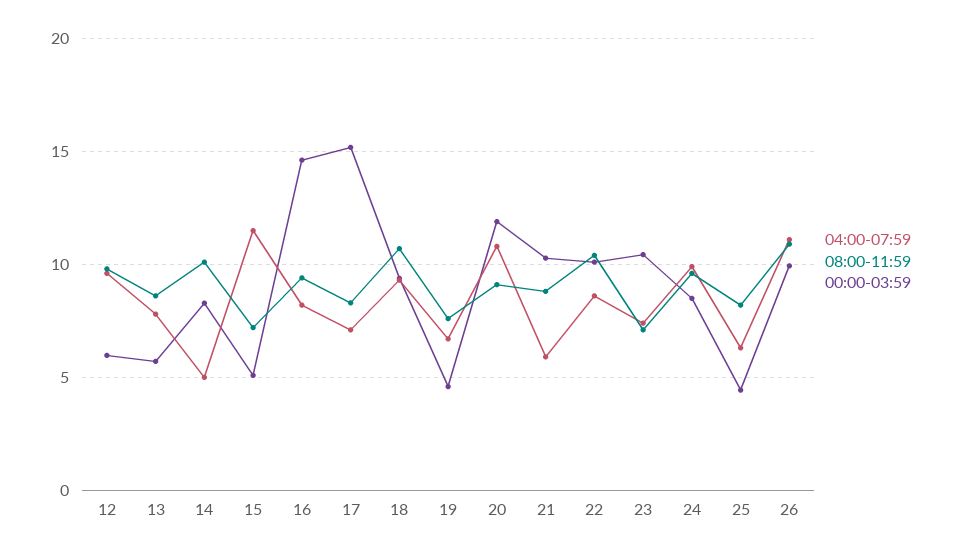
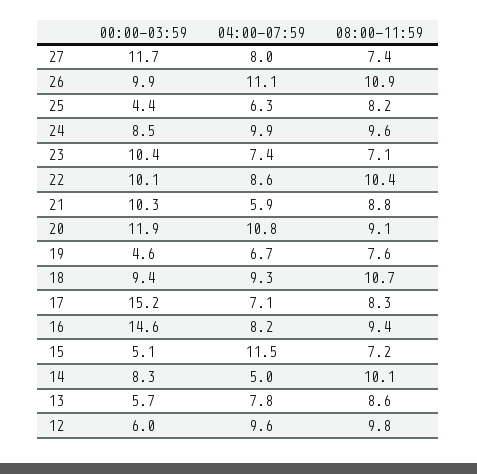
00:00-03:59, 27: none -> 11.7
04:00-07:59, 27: none -> 8
08:00-11:59, 27: none -> 7.4

